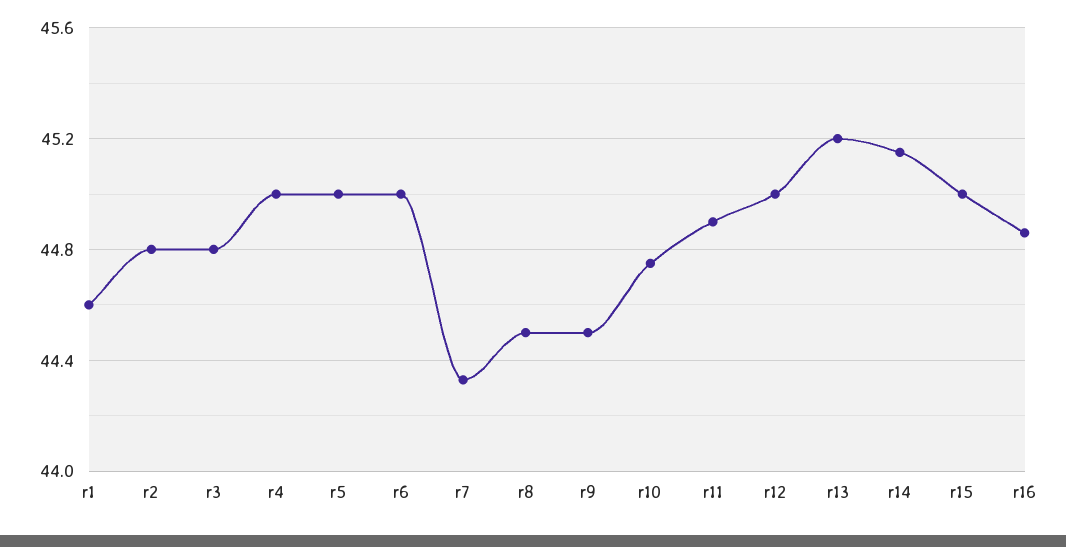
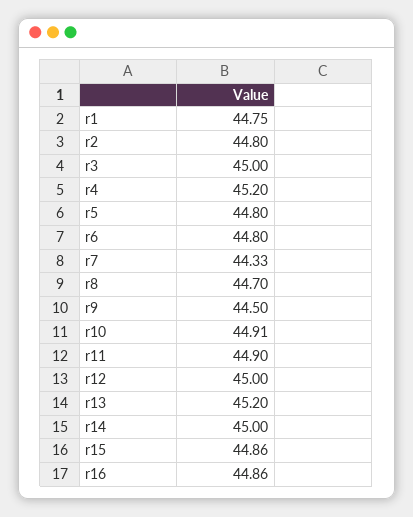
r1: 44.6 -> 44.75
r3: 44.8 -> 45
r4: 45 -> 45.2
r5: 45 -> 44.8
r6: 45 -> 44.8
r8: 44.5 -> 44.7
r10: 44.75 -> 44.91
r14: 45.15 -> 45
r15: 45 -> 44.86

